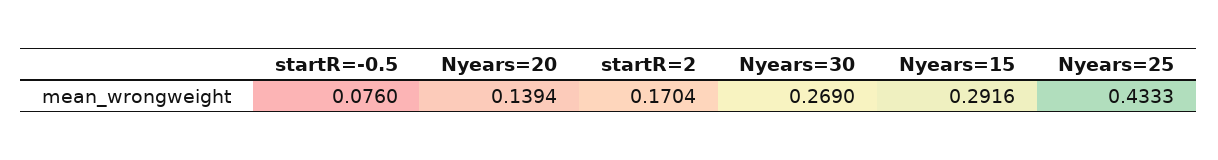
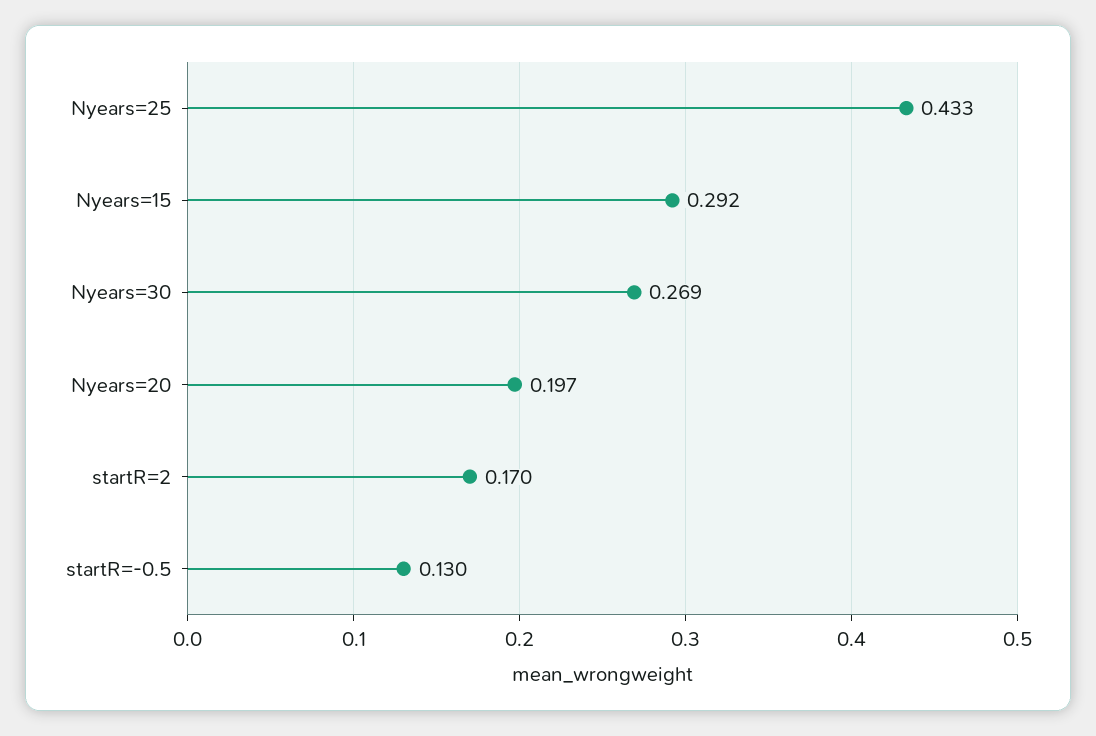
startR=-0.5: 0.076 -> 0.13
Nyears=20: 0.1394 -> 0.197

